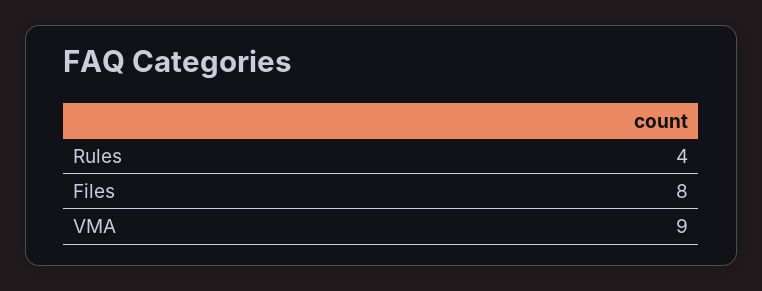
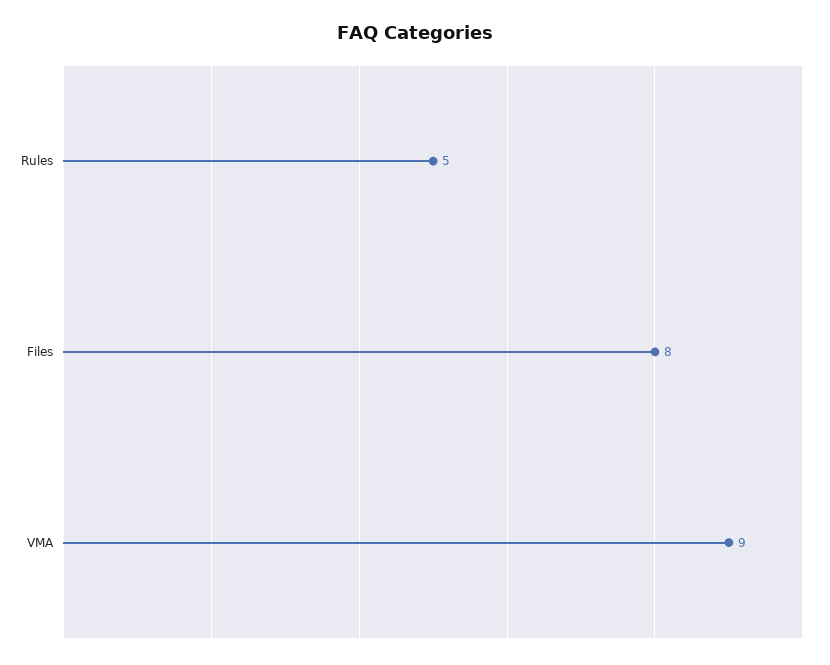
Rules: 4 -> 5

